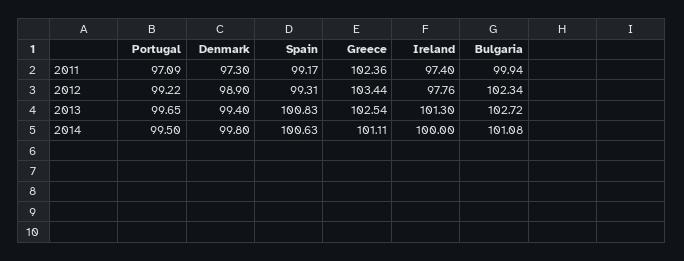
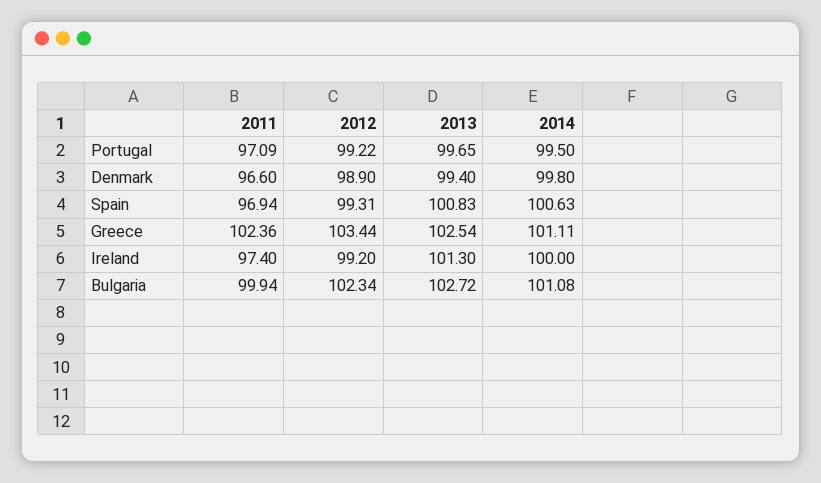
Denmark, 2011: 97.3 -> 96.6
Spain, 2011: 99.17 -> 96.94
Ireland, 2012: 97.76 -> 99.2

